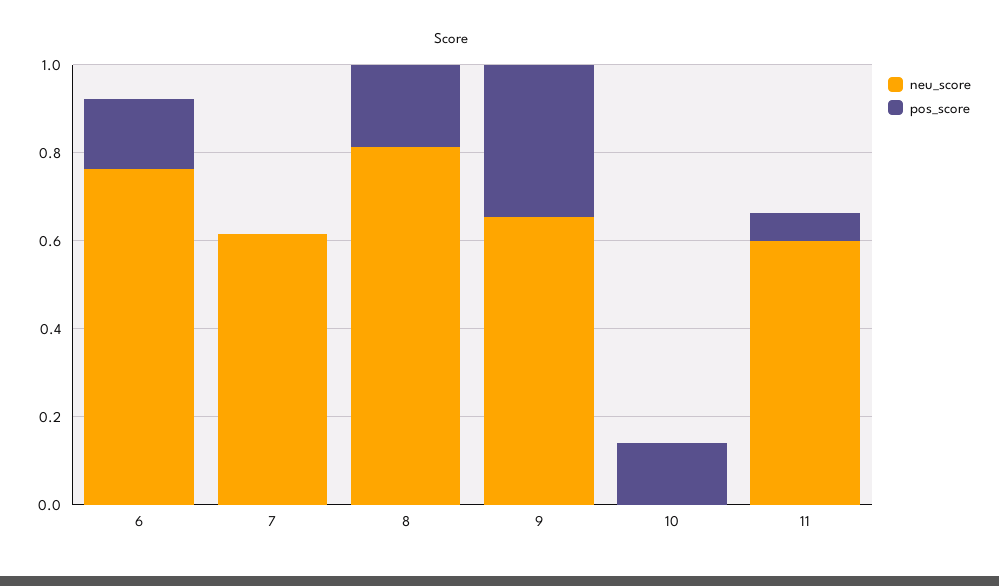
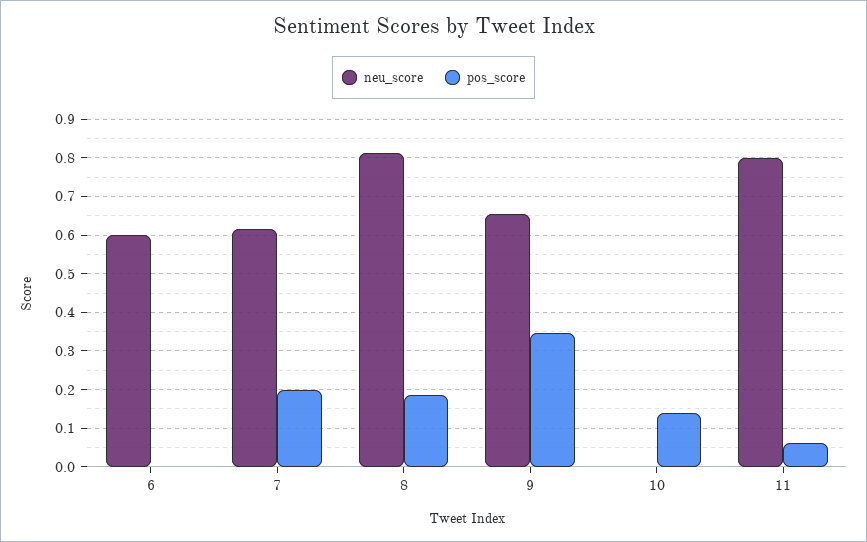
neu_score, 6: 0.75 -> 0.6
pos_score, 6: 0.15 -> 0
pos_score, 7: 0 -> 0.2
neu_score, 11: 0.6 -> 0.8

